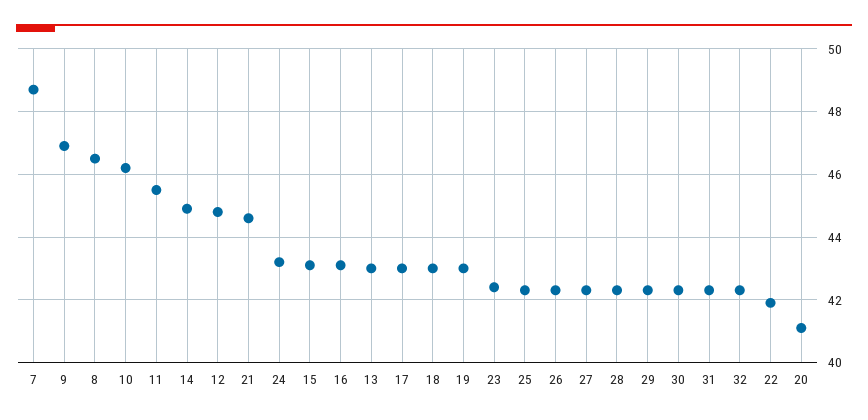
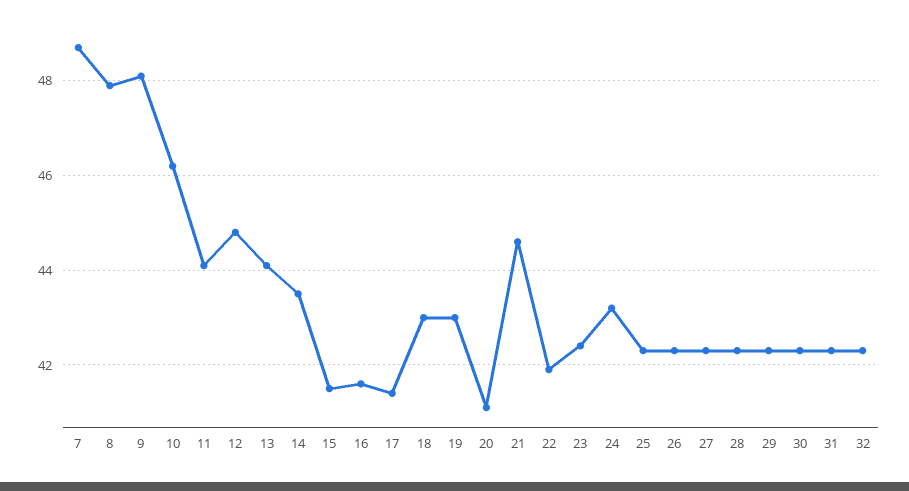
9: 47 -> 48
8: 46.5 -> 48
11: 45.5 -> 44
14: 45 -> 43.5
15: 43 -> 41.5
16: 43 -> 41.5
13: 43 -> 44
17: 43 -> 41.5

